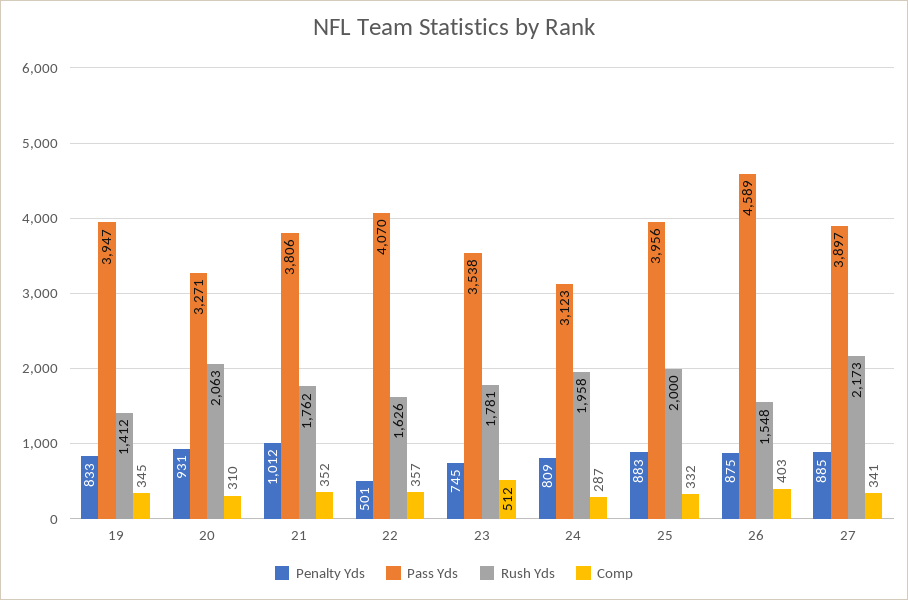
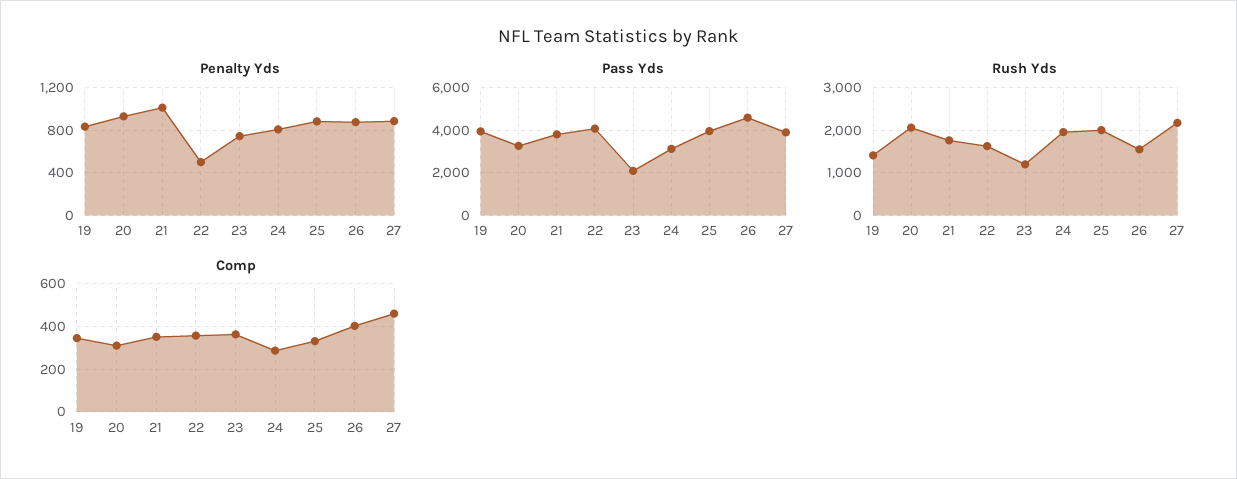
Pass Yds, 23: 3538 -> 2000
Rush Yds, 23: 1781 -> 1200
Comp, 23: 512 -> 350
Comp, 27: 341 -> 450

